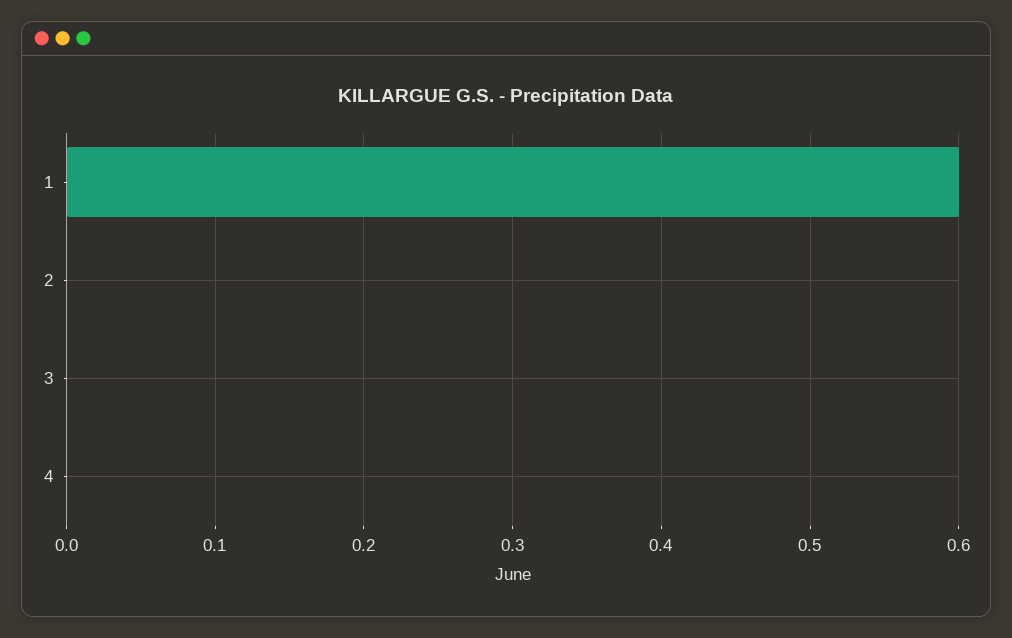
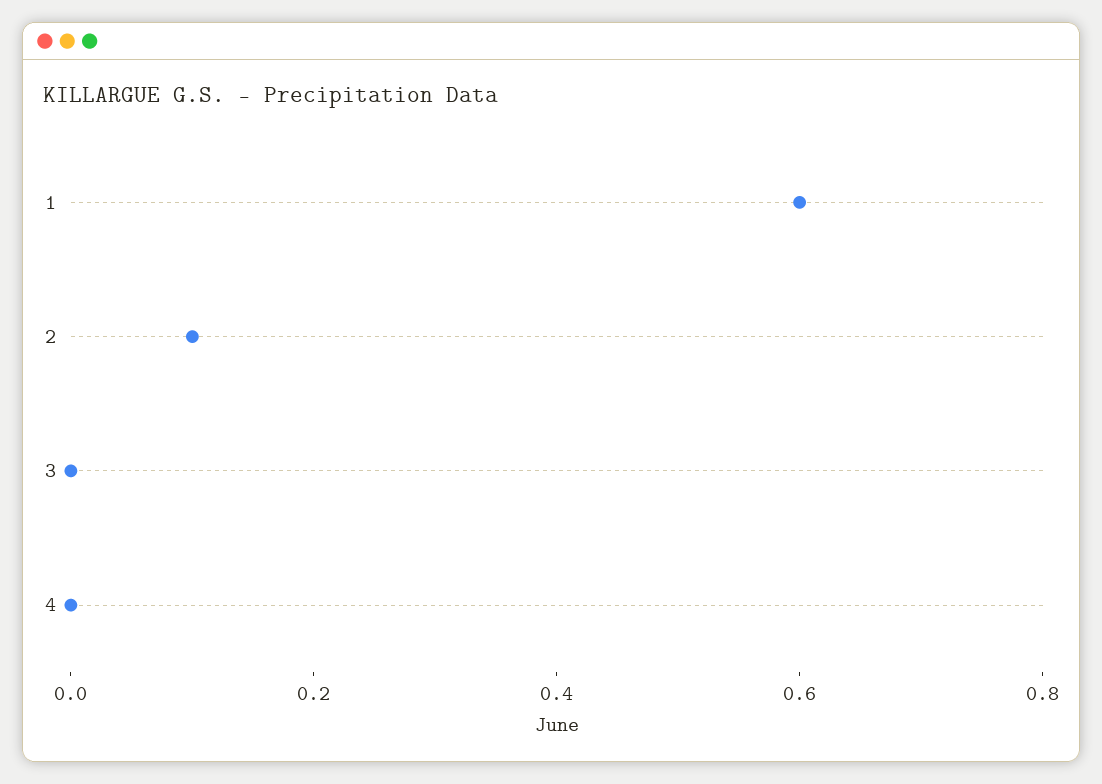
2: 0 -> 0.1

